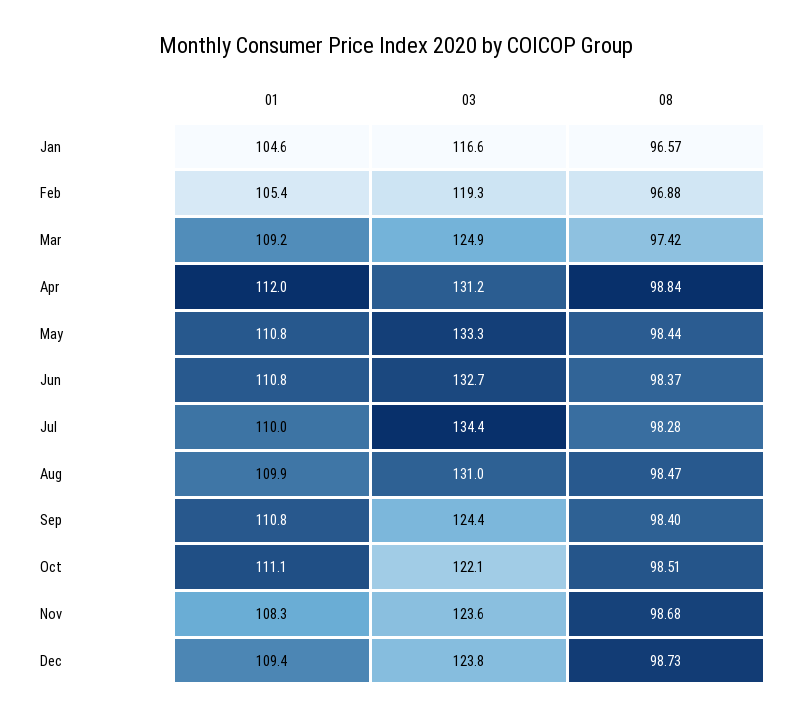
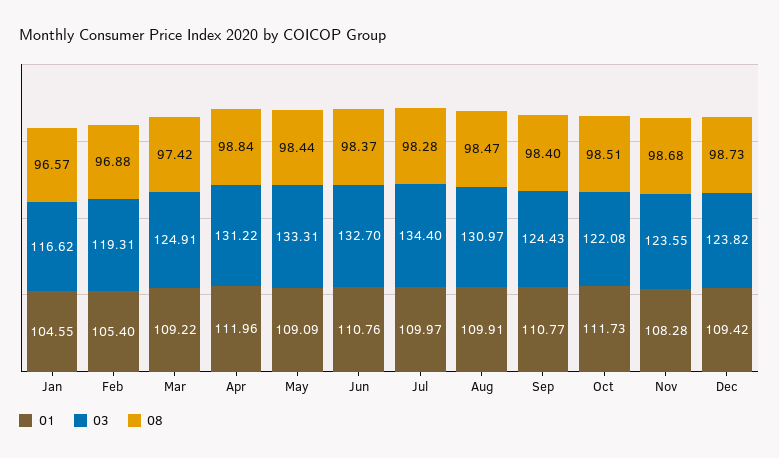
01, May: 110.8 -> 109.09
01, Oct: 111.1 -> 111.73

